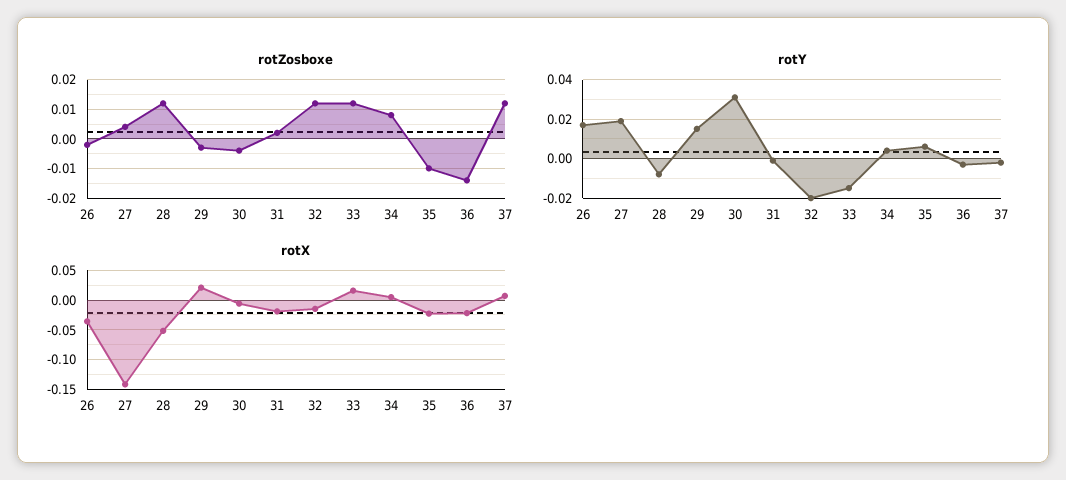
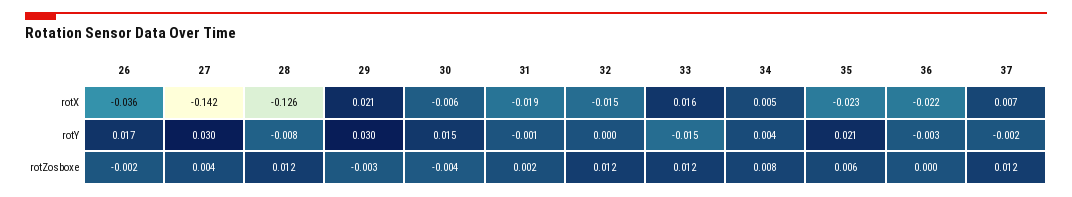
rotZosboxe, 35: -0.01 -> 0.006
rotZosboxe, 36: -0.015 -> 0
rotY, 27: 0.02 -> 0.03
rotY, 29: 0.015 -> 0.03
rotY, 30: 0.03 -> 0.015
rotY, 32: -0.02 -> 0
rotY, 35: 0.005 -> 0.021
rotX, 28: -0.05 -> -0.126

